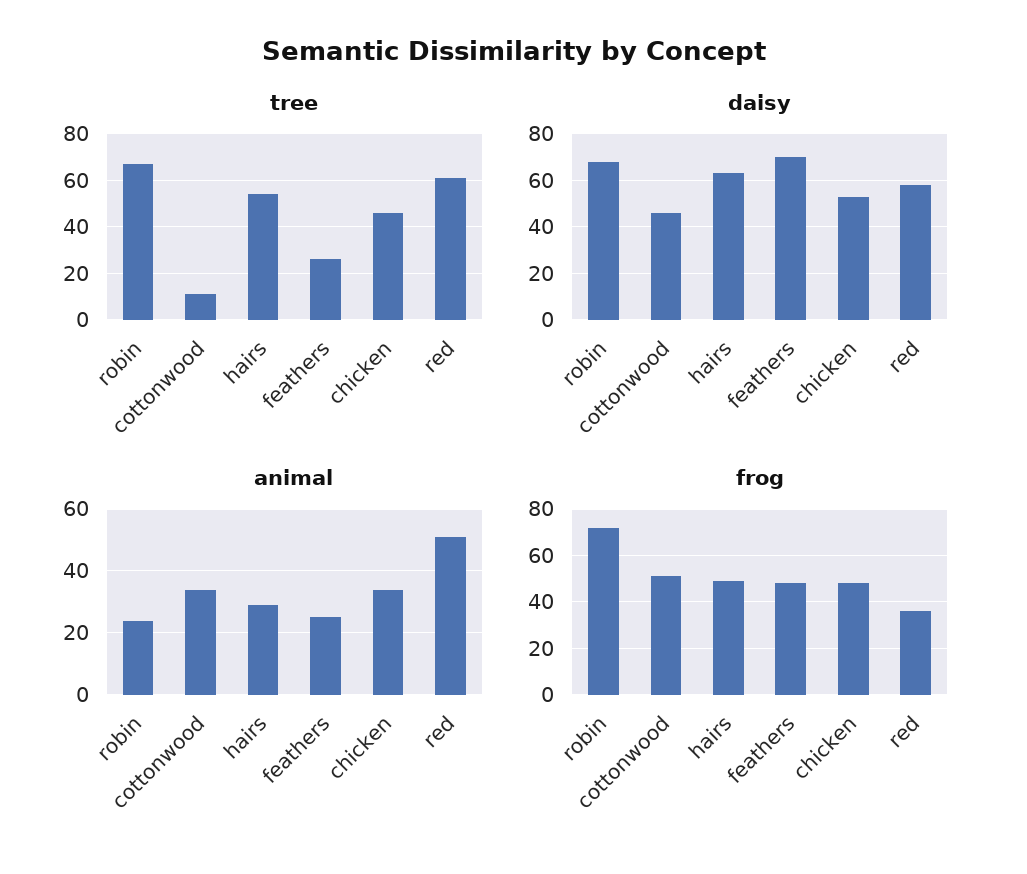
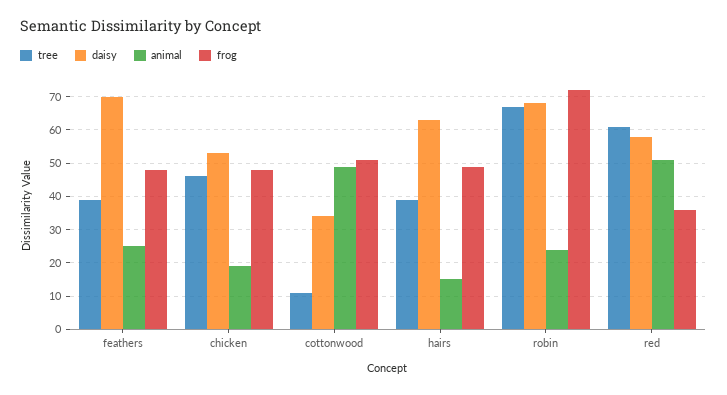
tree, hairs: 55 -> 40
tree, feathers: 25 -> 40
daisy, cottonwood: 45 -> 35
animal, cottonwood: 35 -> 50
animal, hairs: 30 -> 15
animal, chicken: 35 -> 20

